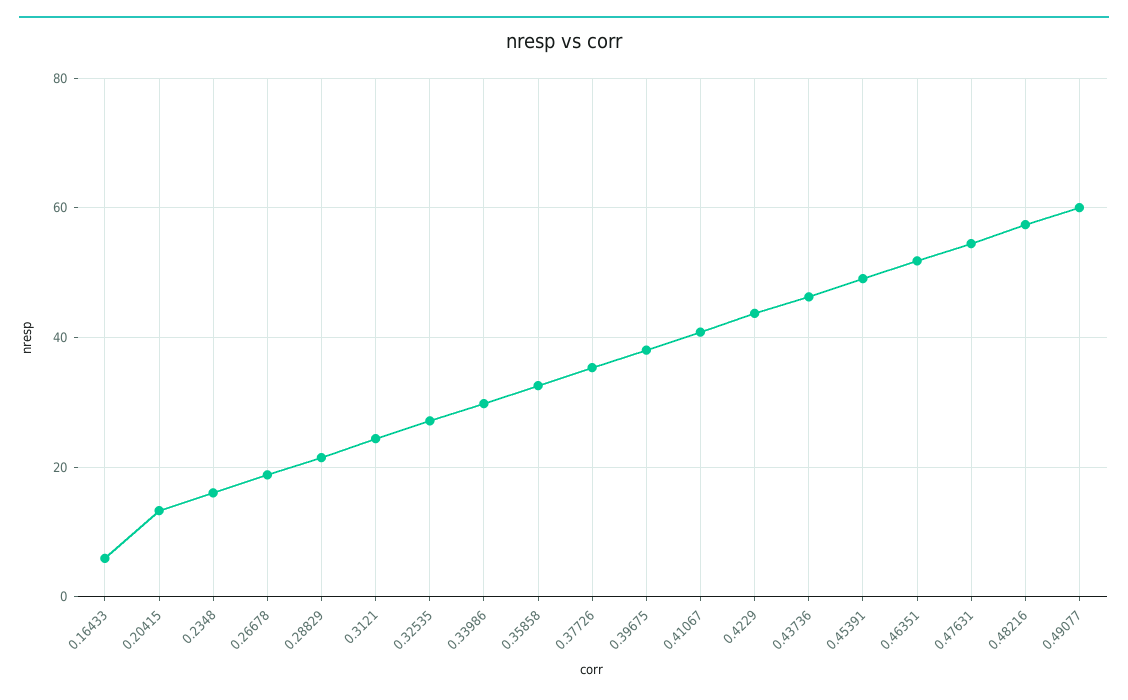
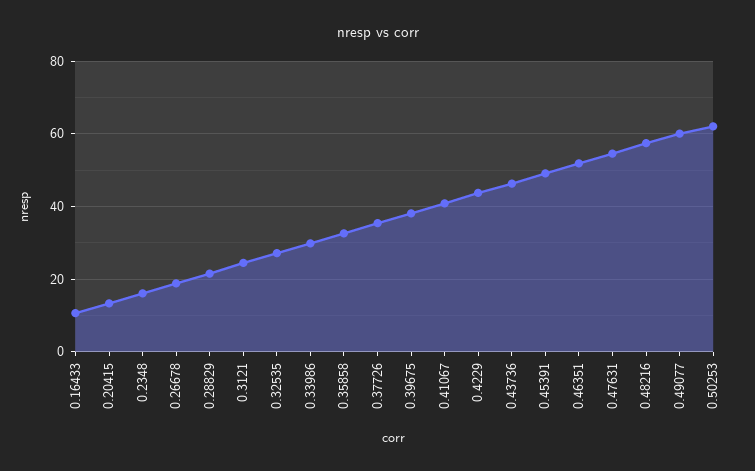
0.16433: 6 -> 10
0.50253: none -> 62

